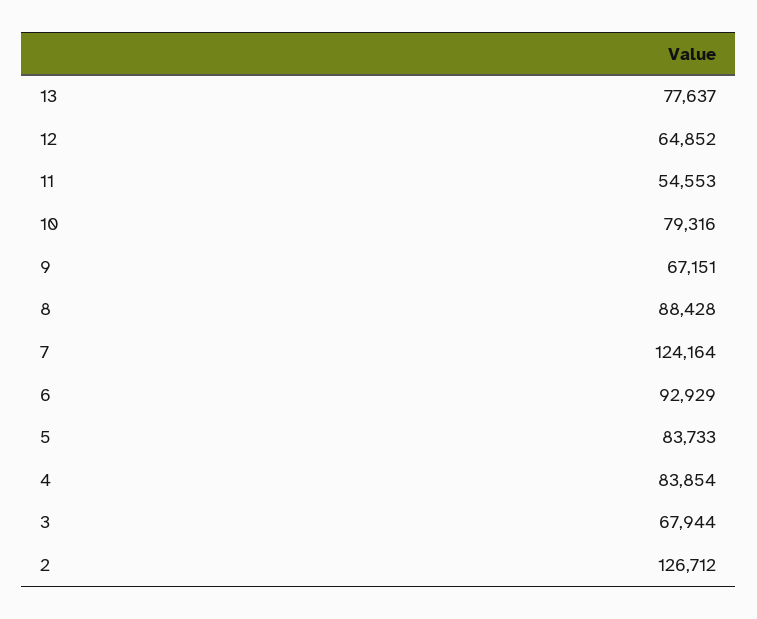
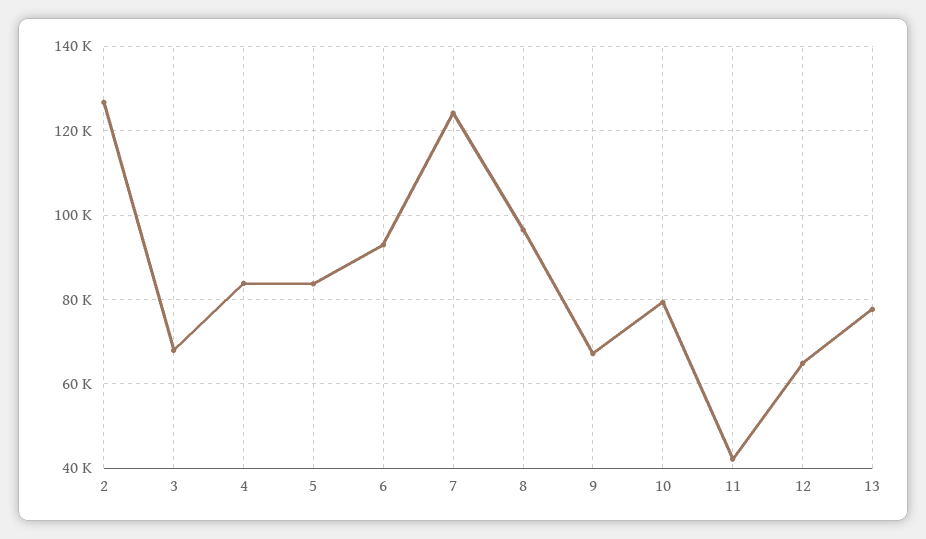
11: 54553 -> 42000
8: 88428 -> 96000

